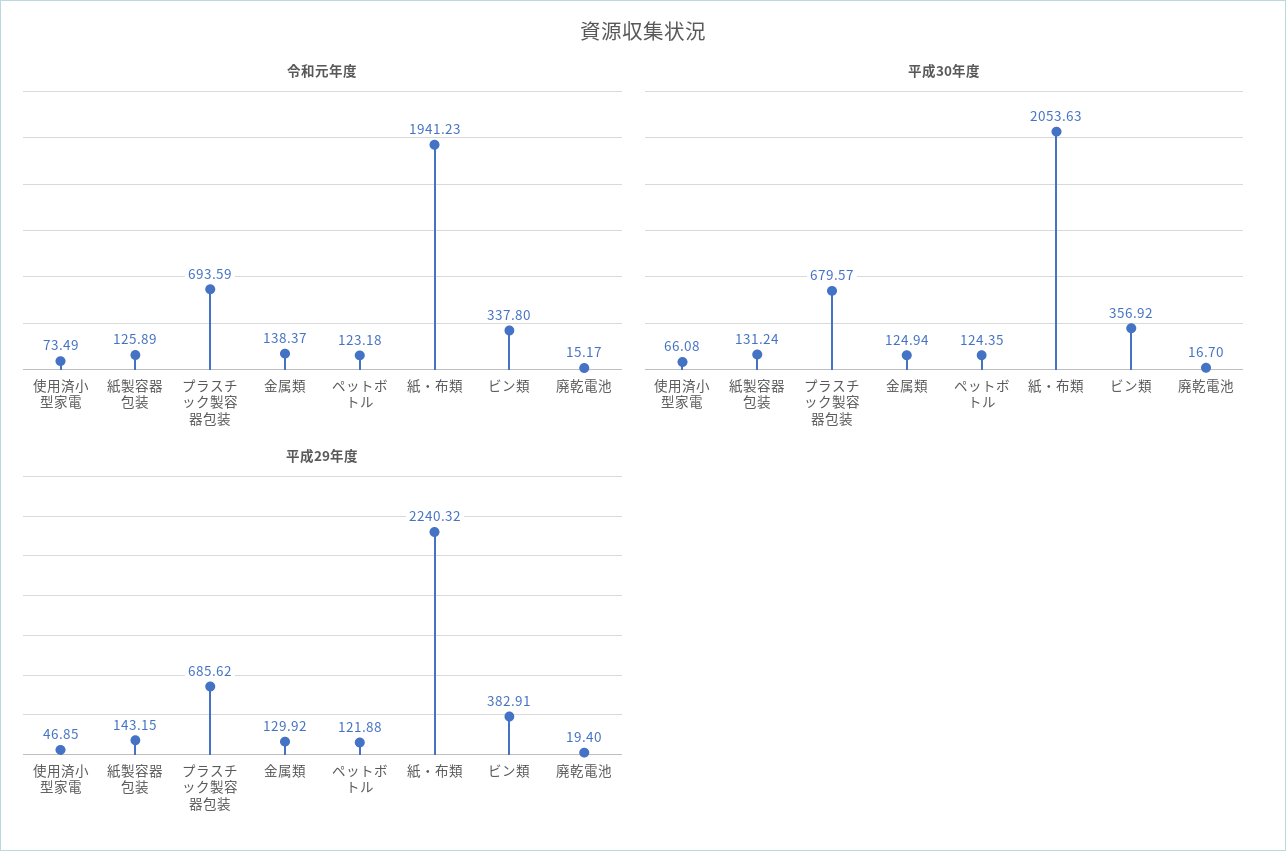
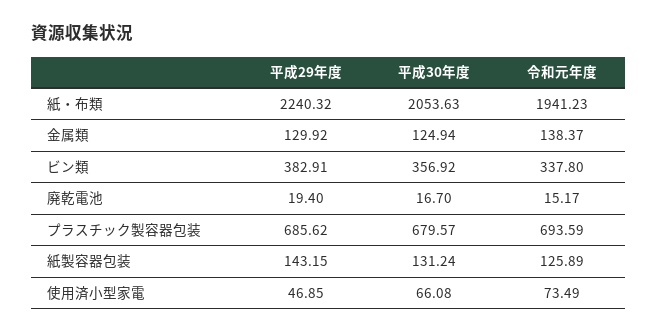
令和元年度, ペットボトル: 123.18 -> none
平成30年度, ペットボトル: 124.35 -> none
平成29年度, ペットボトル: 121.88 -> none

